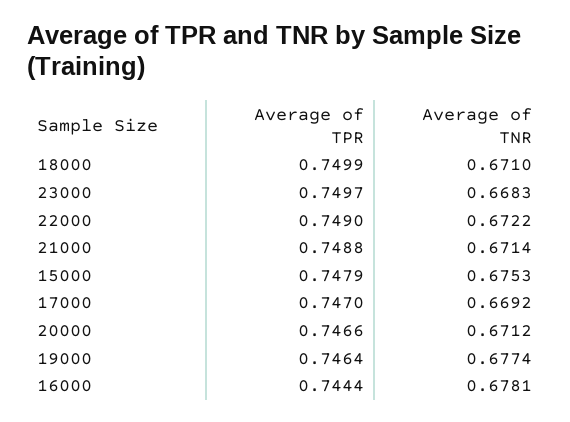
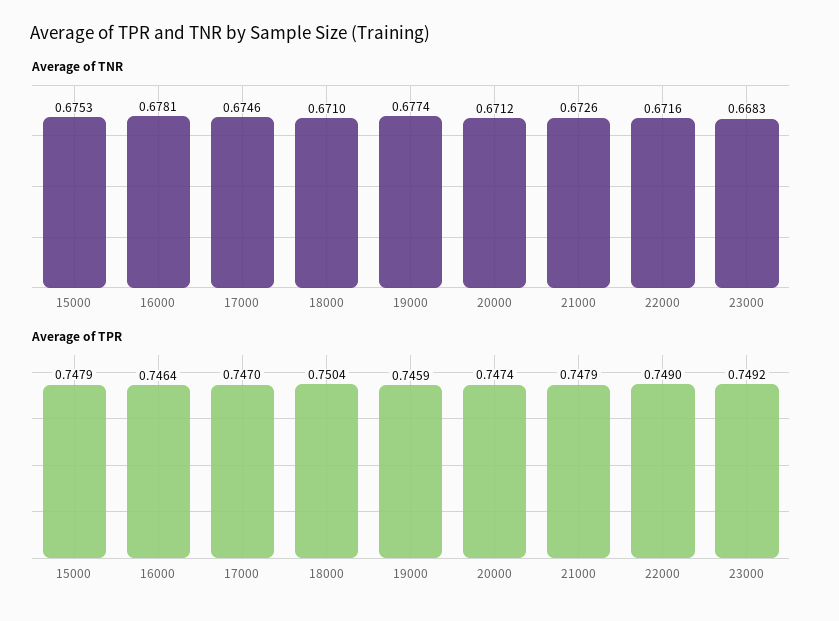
Average of TPR, 18000: 0.7499 -> 0.7504
Average of TPR, 23000: 0.7497 -> 0.7492
Average of TNR, 22000: 0.6722 -> 0.6716
Average of TPR, 21000: 0.7488 -> 0.7479
Average of TNR, 21000: 0.6714 -> 0.6726
Average of TNR, 17000: 0.6692 -> 0.6746
Average of TPR, 20000: 0.7466 -> 0.7474
Average of TPR, 19000: 0.7464 -> 0.7459
Average of TPR, 16000: 0.7444 -> 0.7464

